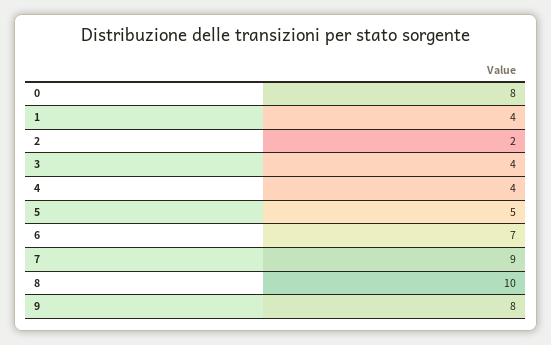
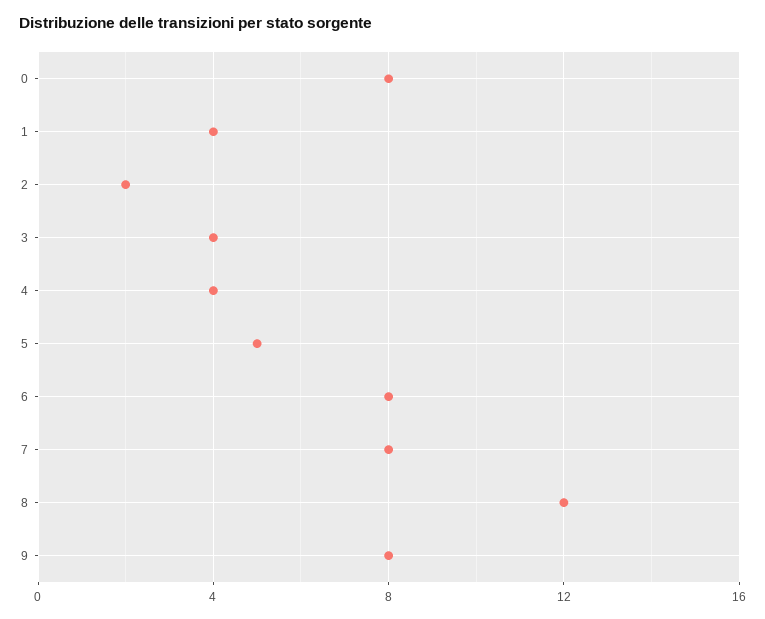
6: 7 -> 8
7: 9 -> 8
8: 10 -> 12

